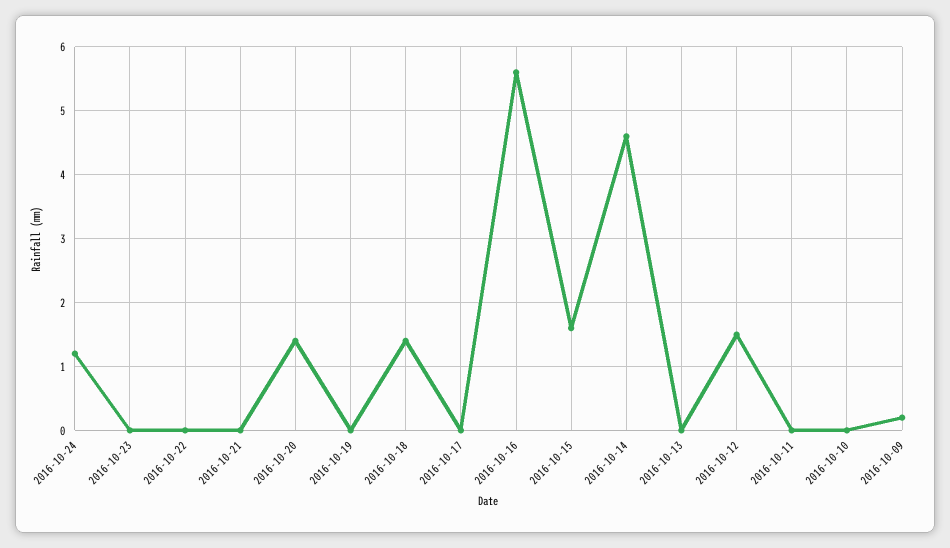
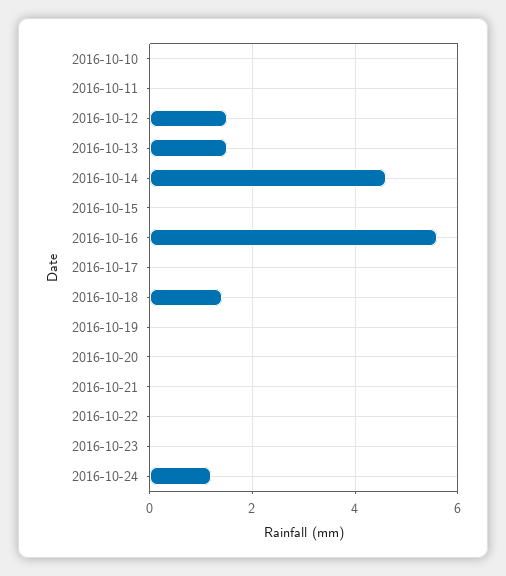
2016-10-20: 1.4 -> 0
2016-10-15: 1.6 -> 0
2016-10-13: 0 -> 1.5
2016-10-09: 0.2 -> none

